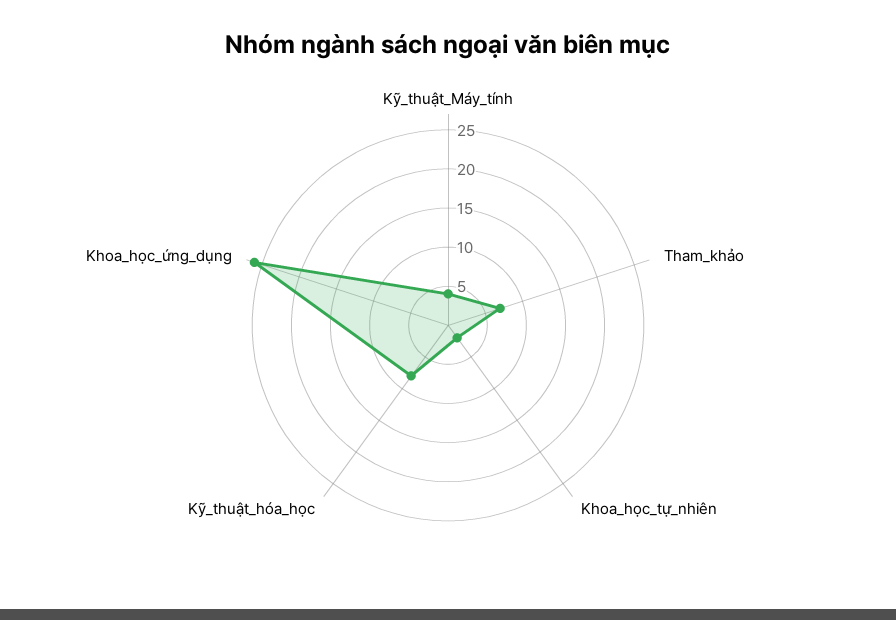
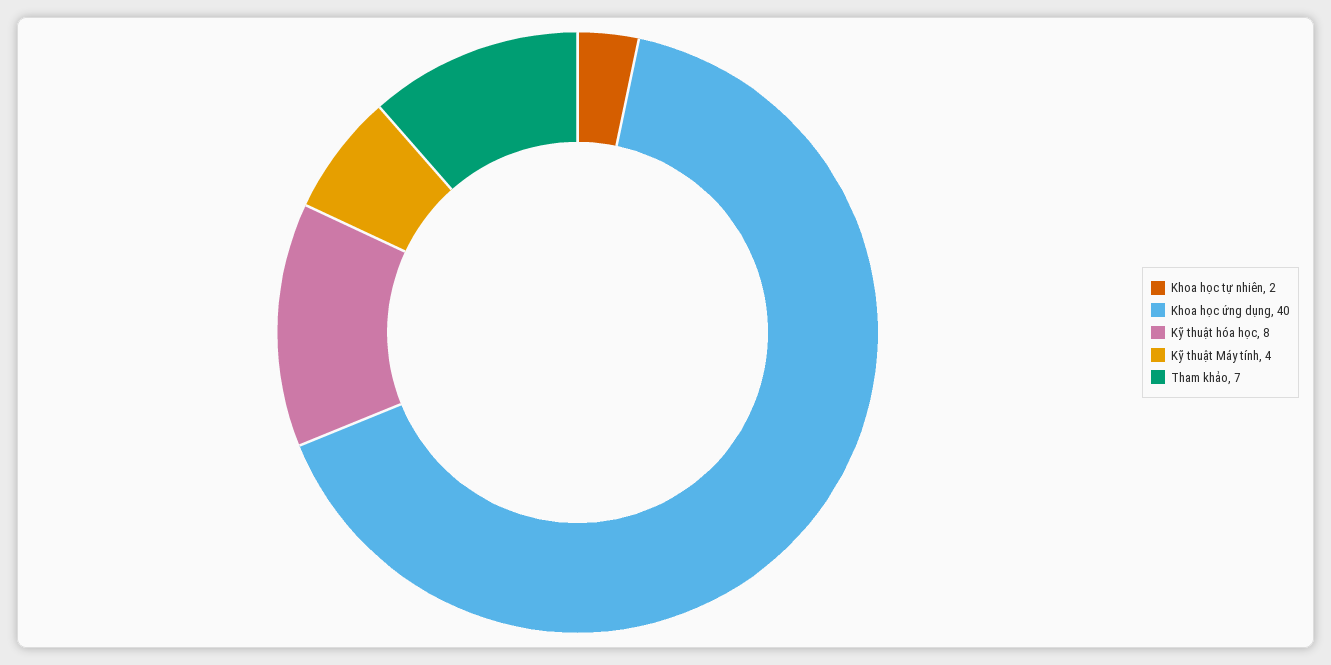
Khoa_học_ứng_dụng: 25 -> 40

